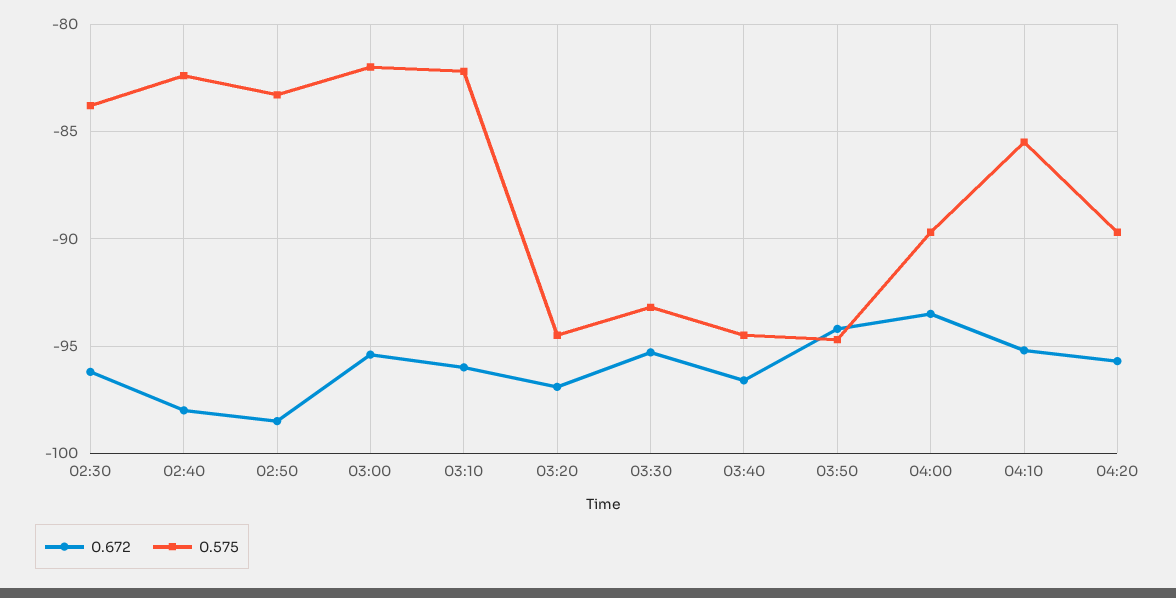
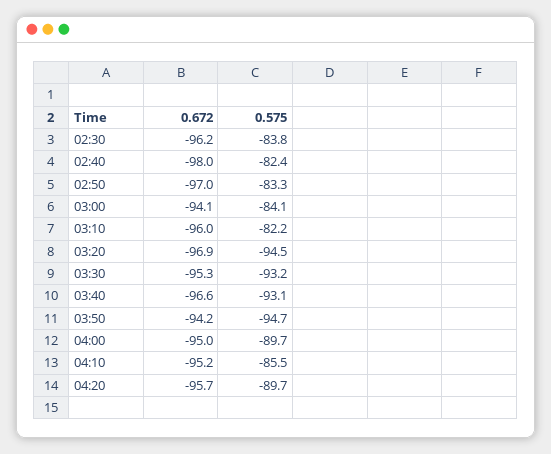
0.672, 02:50: -98.5 -> -97
0.672, 03:00: -95.5 -> -94.1
0.575, 03:00: -82 -> -84.1
0.575, 03:40: -94.5 -> -93.1
0.672, 04:00: -93.5 -> -95

